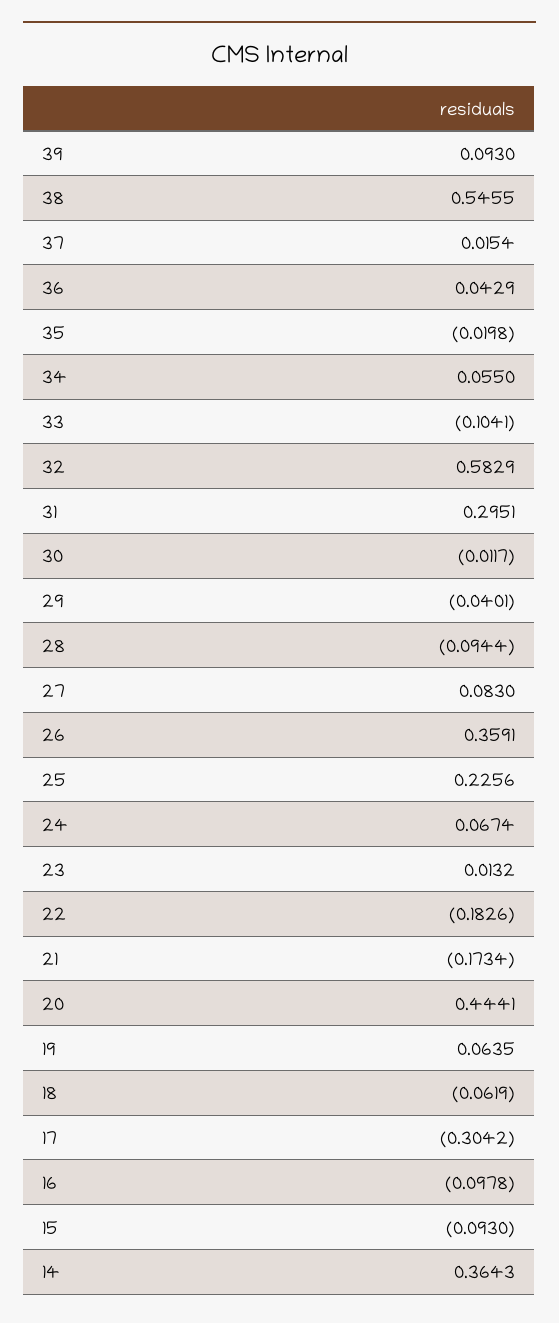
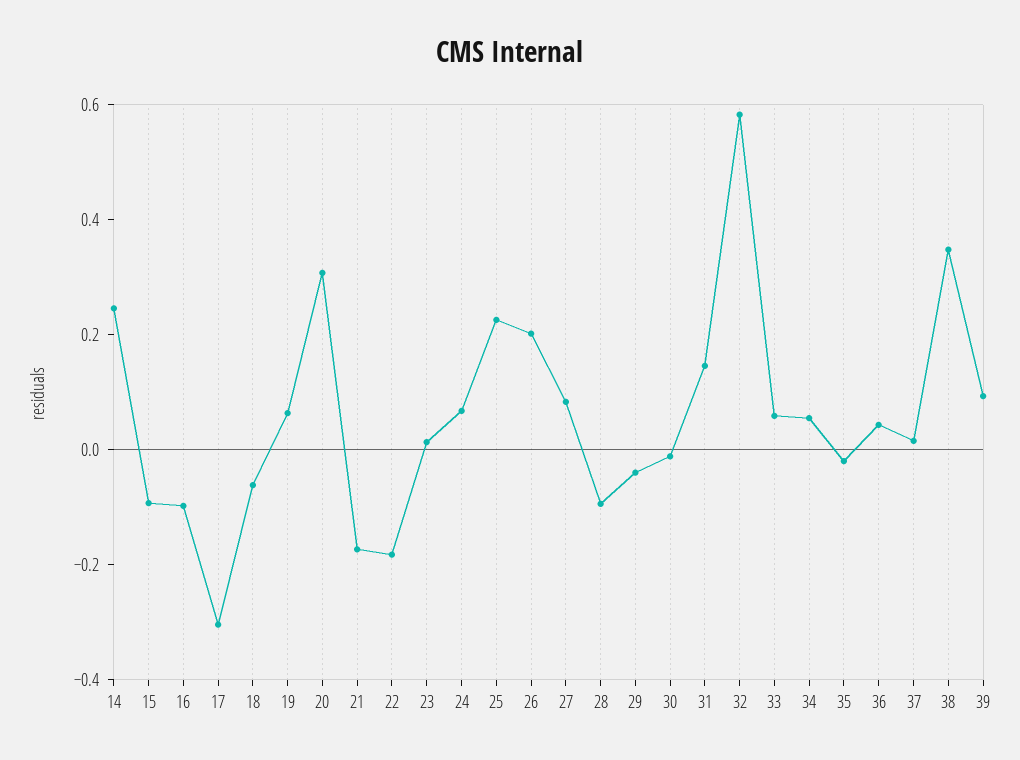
38: 0.5455 -> 0.35
33: -0.1041 -> 0.05
31: 0.2951 -> 0.15
26: 0.3591 -> 0.2
20: 0.4441 -> 0.3
14: 0.3643 -> 0.25

